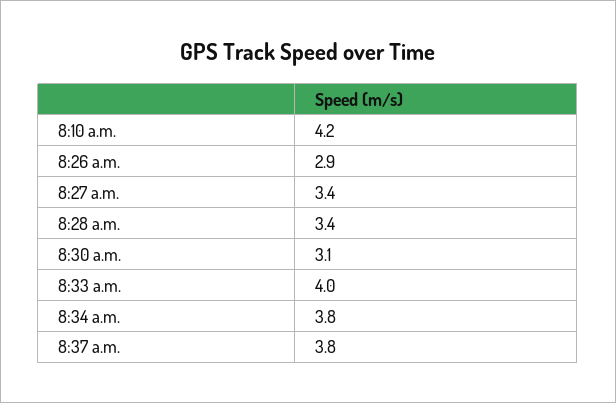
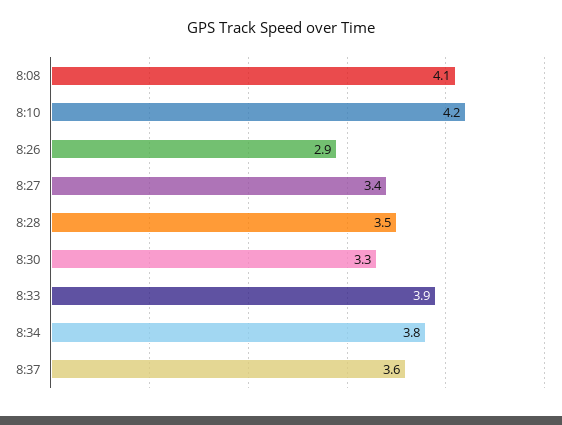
8:28 a.m.: 3.4 -> 3.5
8:30 a.m.: 3.1 -> 3.3
8:33 a.m.: 4 -> 3.9
8:37 a.m.: 3.8 -> 3.6
8:08: none -> 4.1

